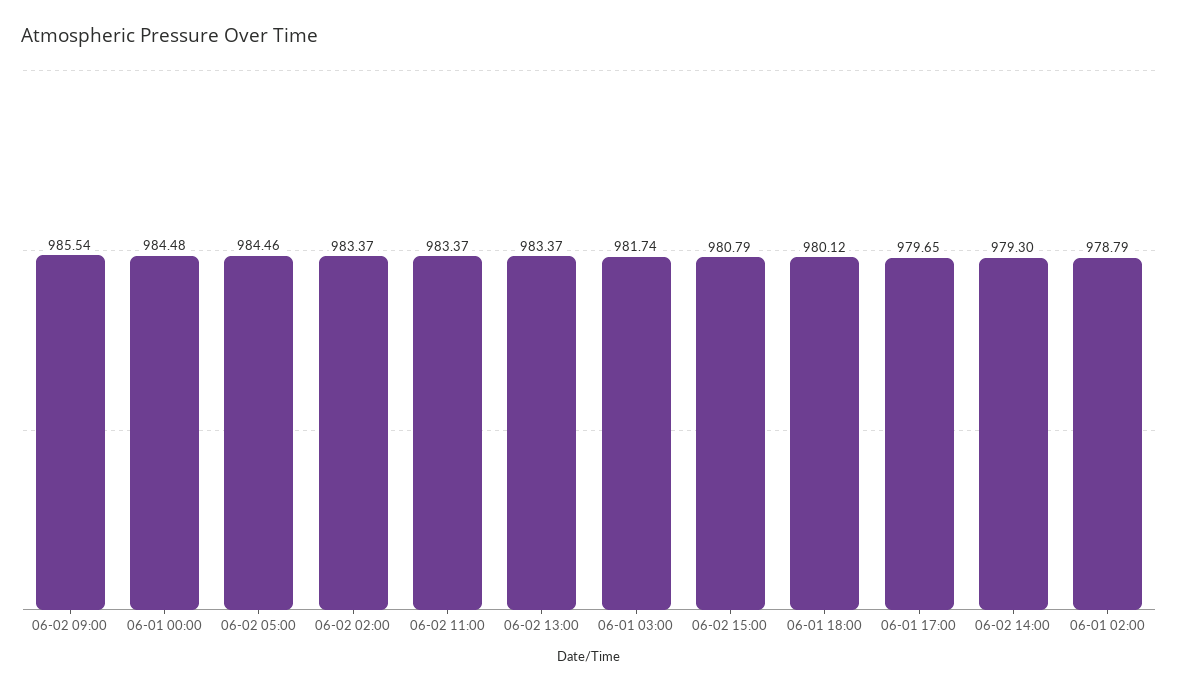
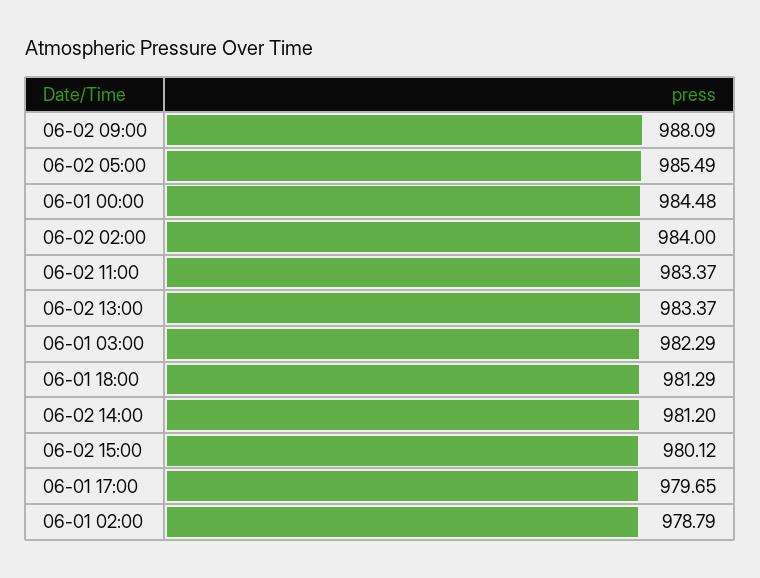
06-02 09:00: 985.54 -> 988.09
06-02 05:00: 984.46 -> 985.49
06-02 02:00: 983.37 -> 984
06-01 03:00: 981.74 -> 982.29
06-02 15:00: 980.79 -> 980.12
06-01 18:00: 980.12 -> 981.29
06-02 14:00: 979.3 -> 981.2

